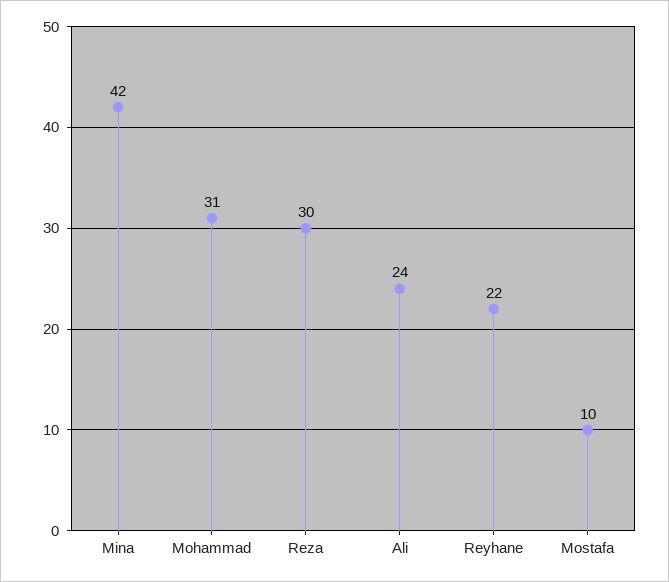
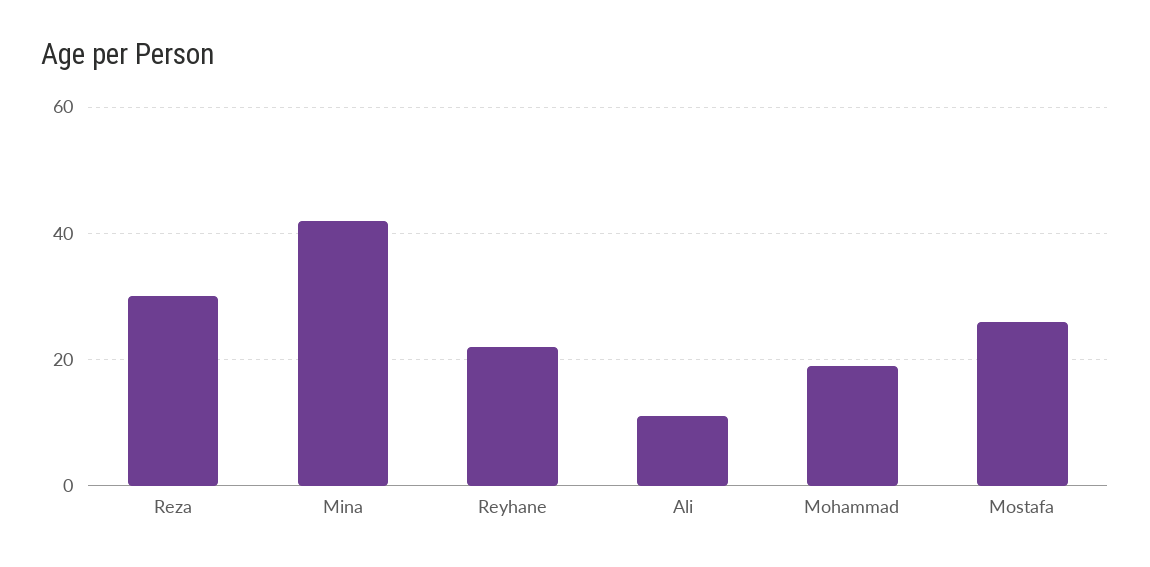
Mohammad: 31 -> 20
Ali: 24 -> 10
Mostafa: 10 -> 25

